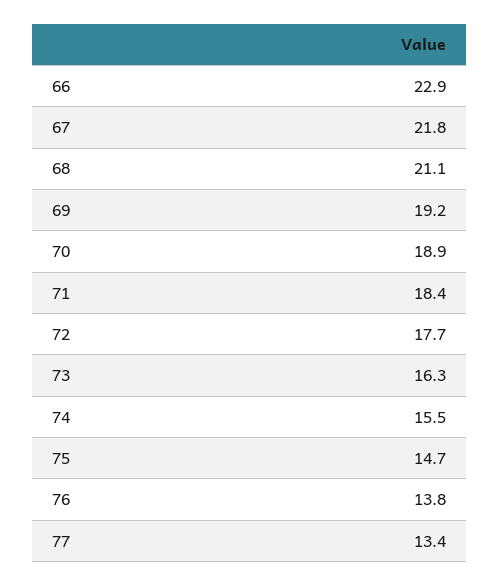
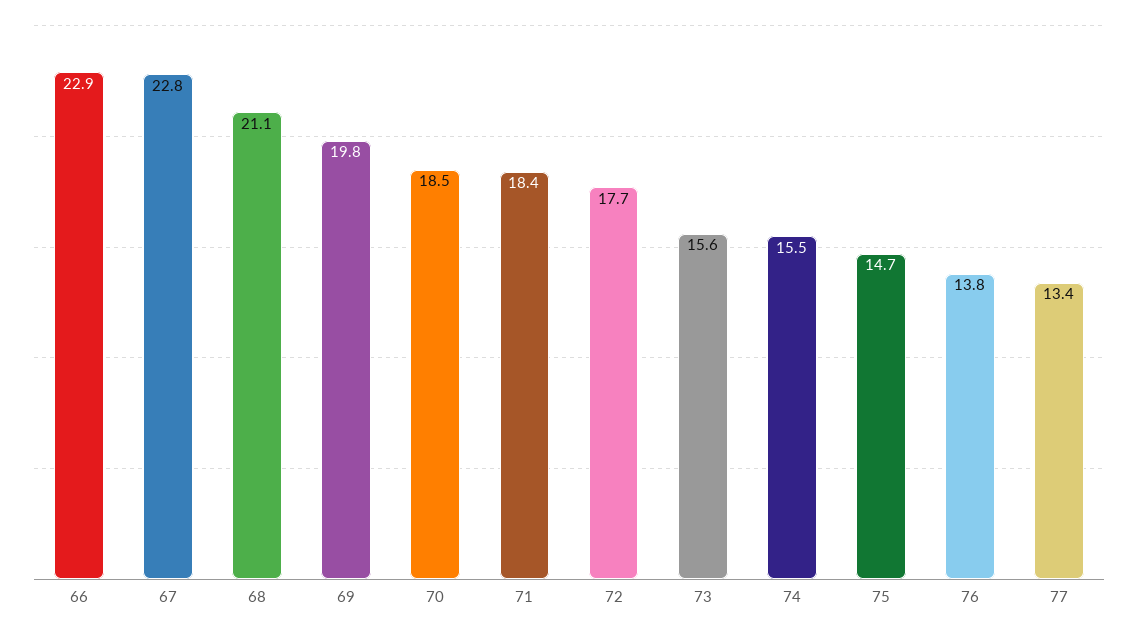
67: 21.8 -> 22.8
69: 19.2 -> 19.8
70: 18.9 -> 18.5
73: 16.3 -> 15.6

